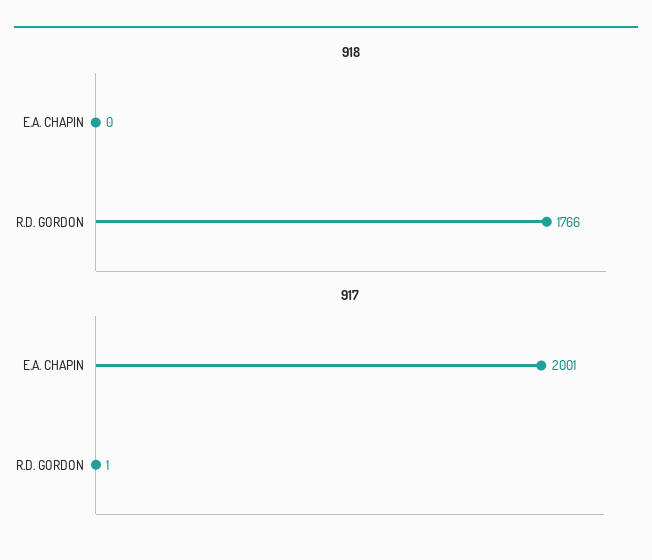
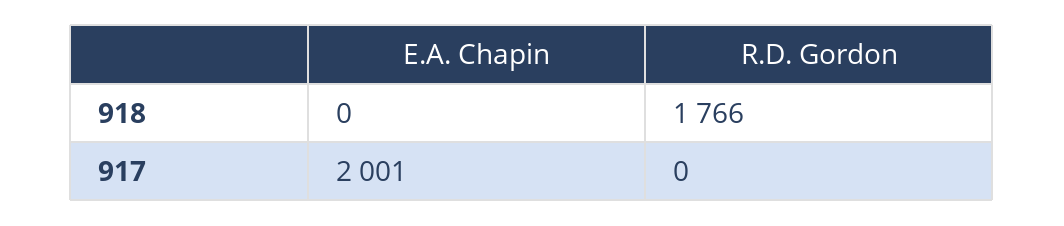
917, R.D. GORDON: 1 -> 0

